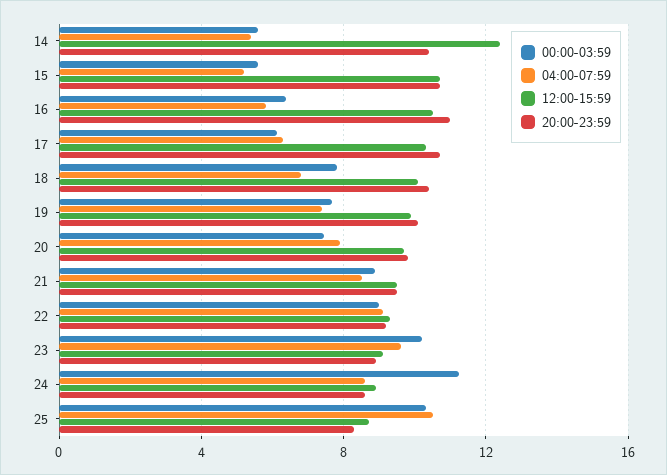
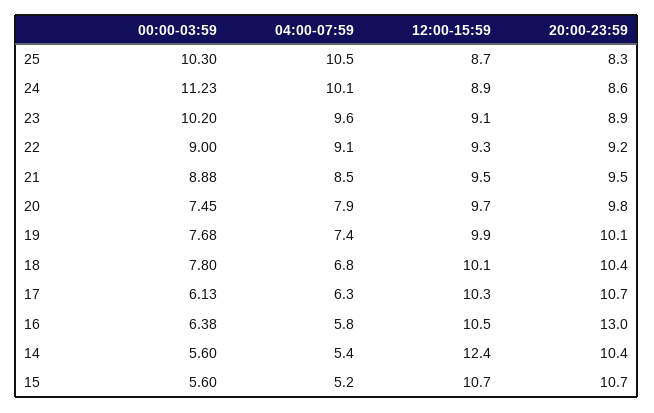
20:00-23:59, 16: 11 -> 13
04:00-07:59, 24: 8.5 -> 10.1

